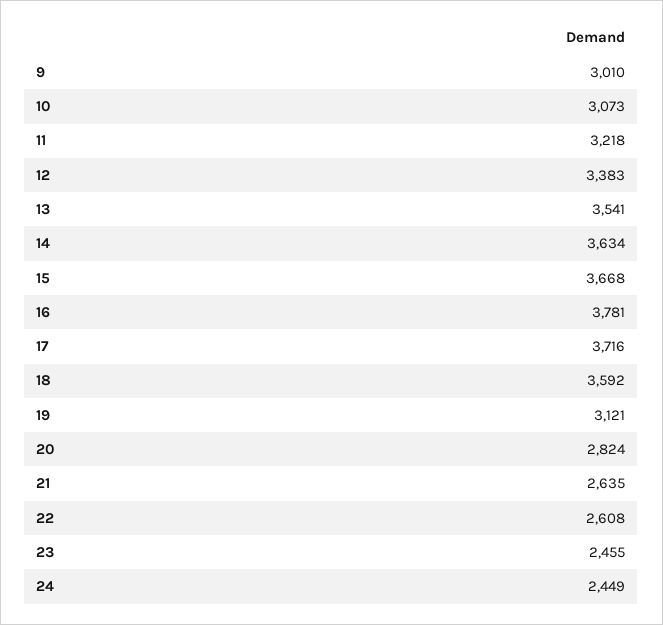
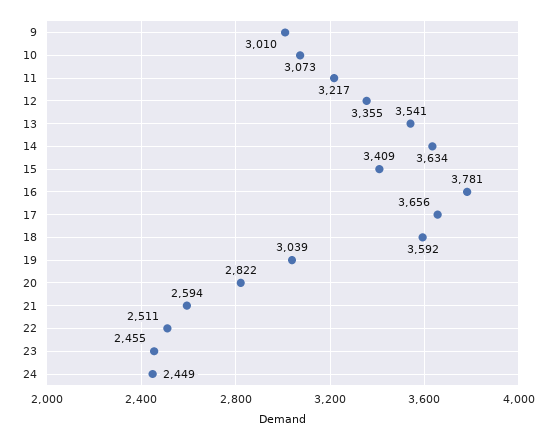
11: 3218 -> 3217
12: 3383 -> 3355
15: 3668 -> 3409
17: 3716 -> 3656
19: 3121 -> 3039
20: 2824 -> 2822
21: 2635 -> 2594
22: 2608 -> 2511

